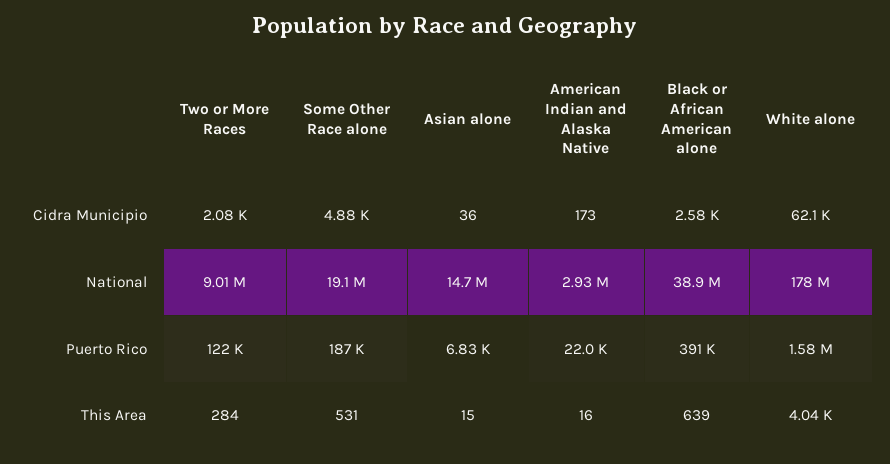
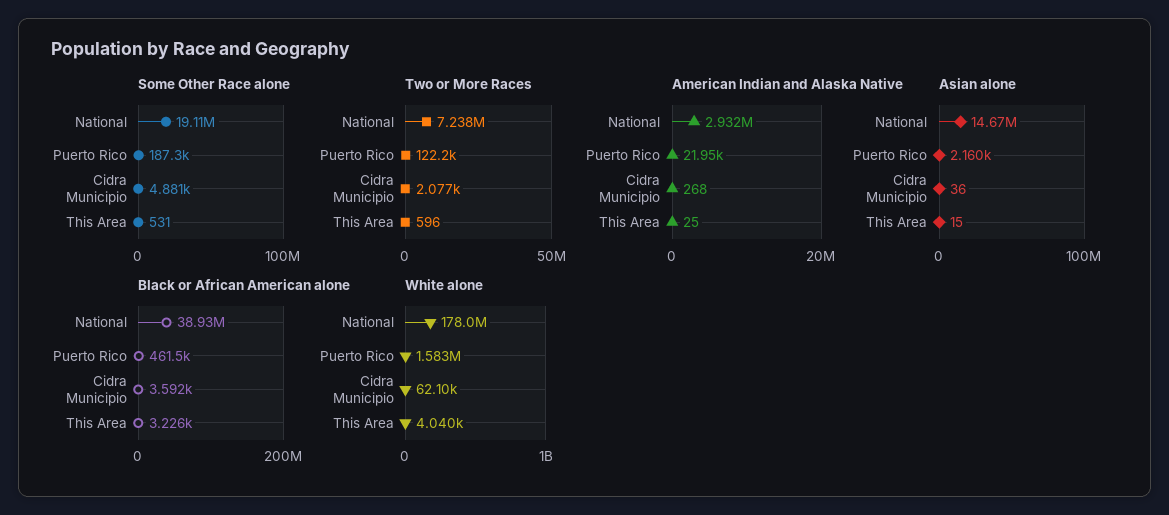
American Indian and Alaska Native, Cidra Municipio: 173 -> 268
Black or African American alone, Cidra Municipio: 2580 -> 3592
Two or More Races, National: 9010000 -> 7238000
Asian alone, Puerto Rico: 6830 -> 2160
Black or African American alone, Puerto Rico: 391000 -> 461500
Two or More Races, This Area: 284 -> 596
American Indian and Alaska Native, This Area: 16 -> 25
Black or African American alone, This Area: 639 -> 3226

